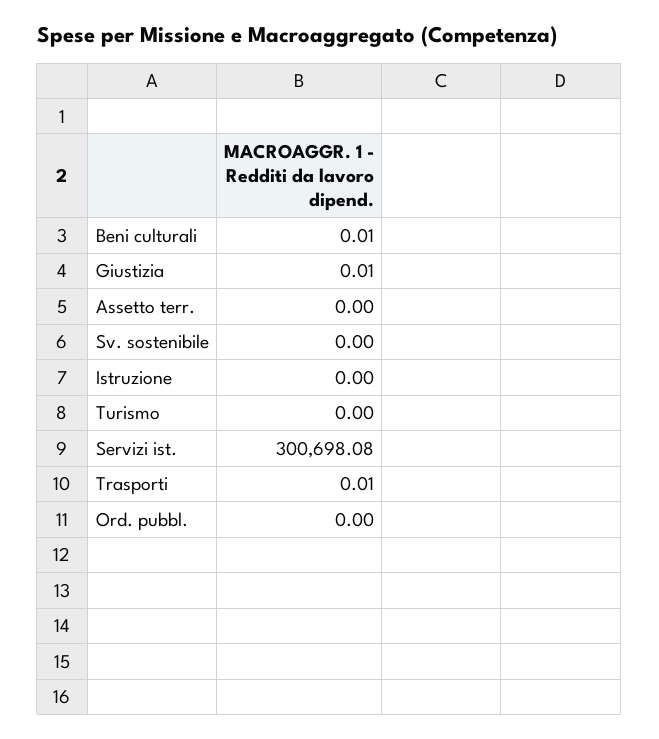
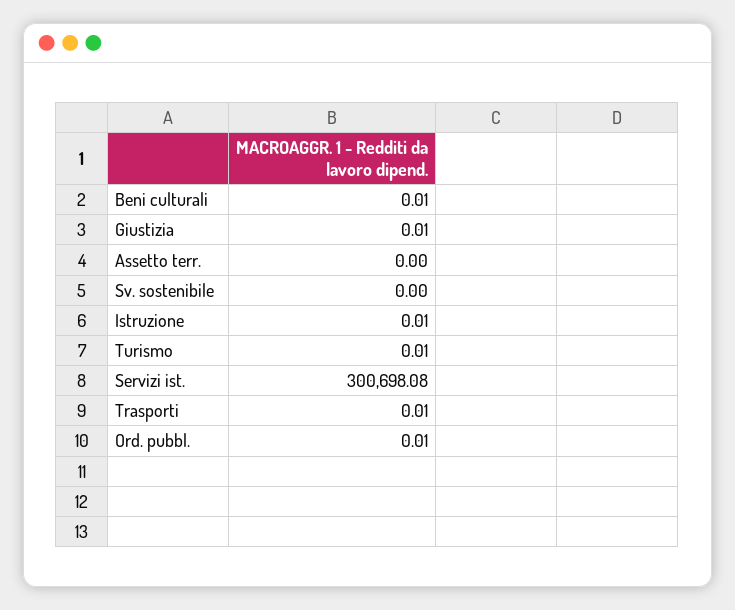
Istruzione: 0 -> 0.01
Turismo: 0 -> 0.01
Ord. pubbl.: 0 -> 0.01

